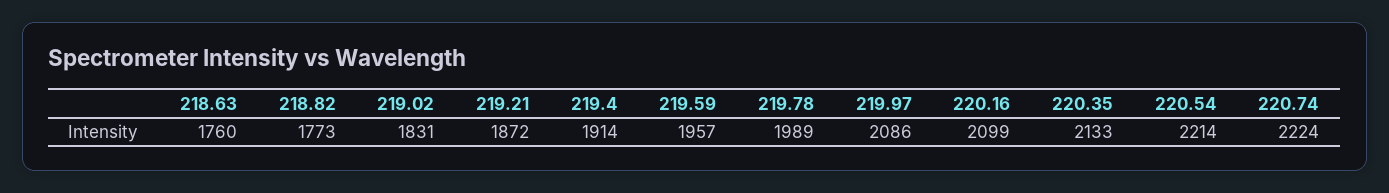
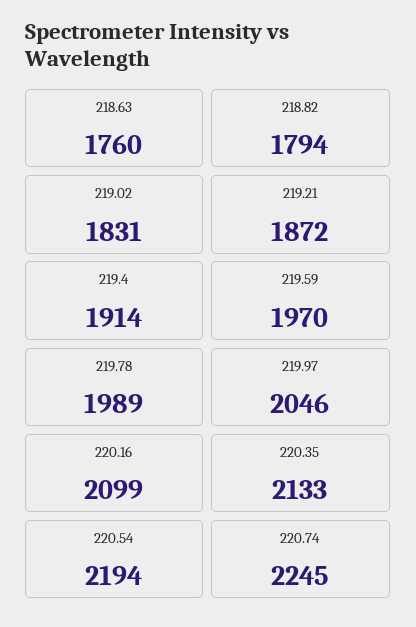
218.82: 1773 -> 1794
219.59: 1957 -> 1970
219.97: 2086 -> 2046
220.54: 2214 -> 2194
220.74: 2224 -> 2245

